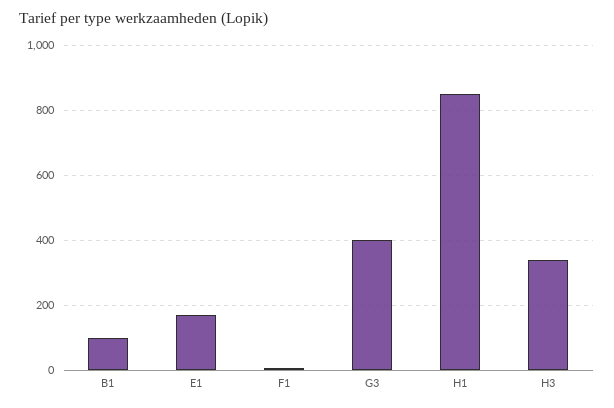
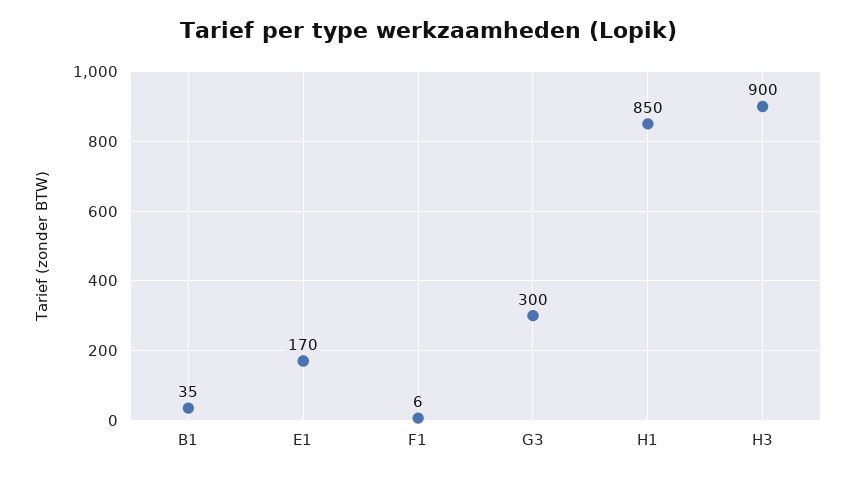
B1: 100 -> 35
G3: 400 -> 300
H3: 340 -> 900

